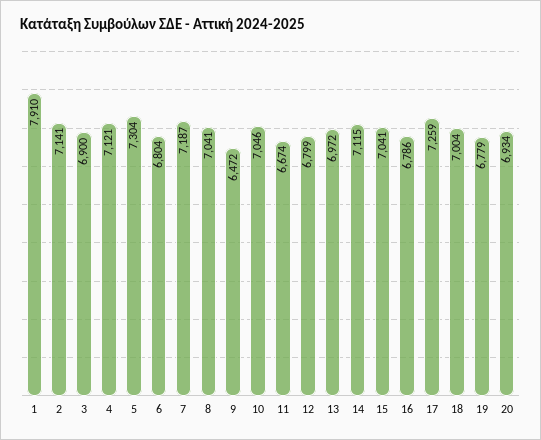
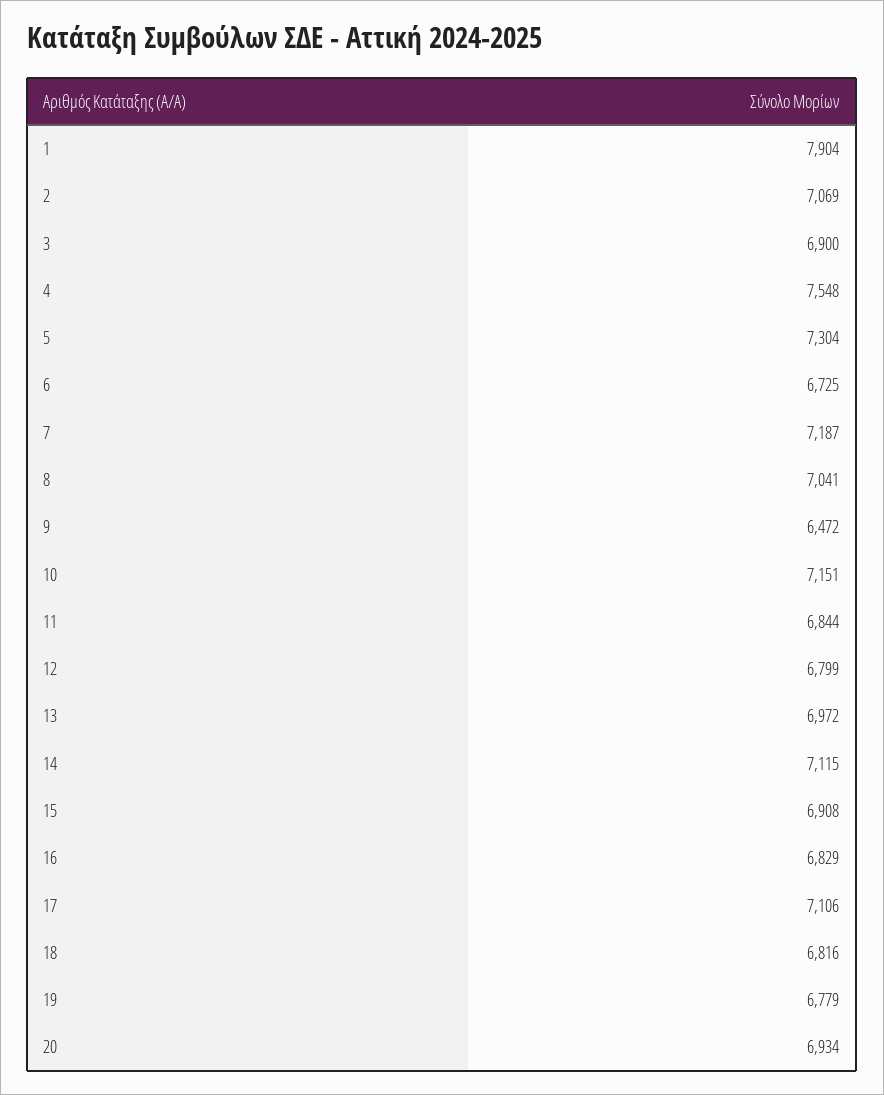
1: 7910 -> 7904
2: 7141 -> 7069
4: 7121 -> 7548
6: 6804 -> 6725
10: 7046 -> 7151
11: 6674 -> 6844
15: 7041 -> 6908
16: 6786 -> 6829
17: 7259 -> 7106
18: 7004 -> 6816

